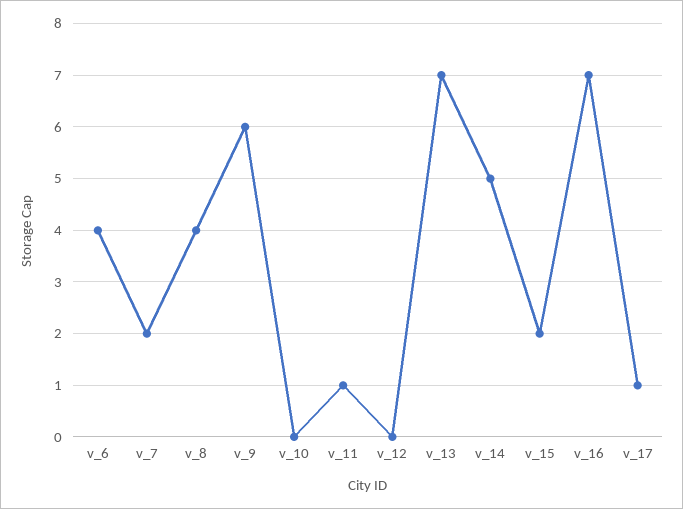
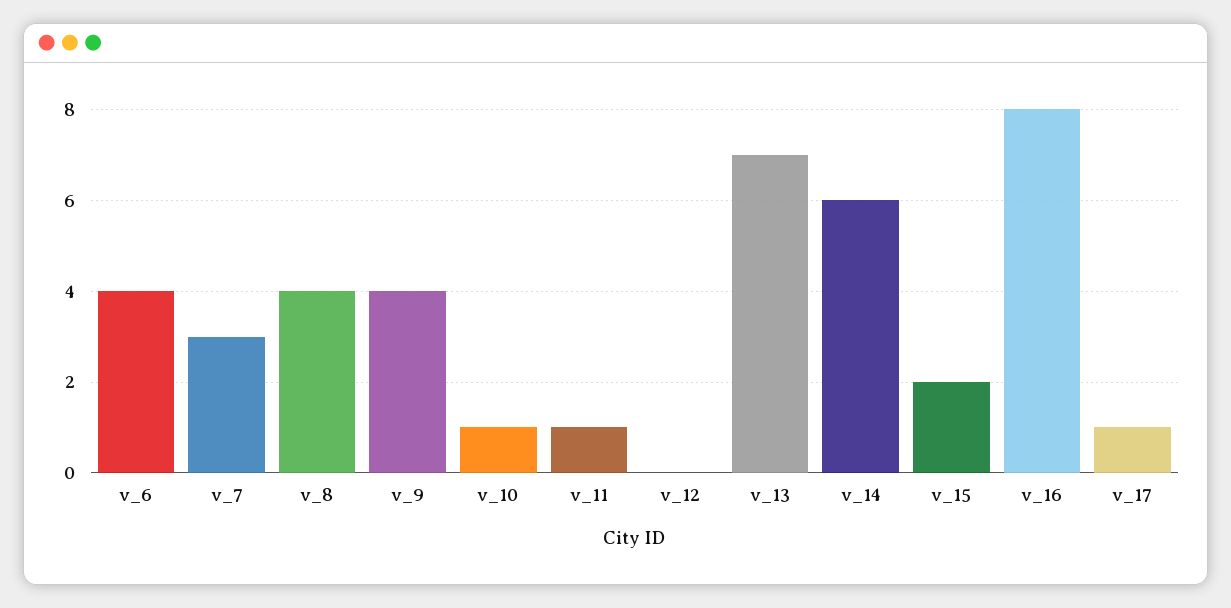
v_7: 2 -> 3
v_9: 6 -> 4
v_10: 0 -> 1
v_14: 5 -> 6
v_16: 7 -> 8

